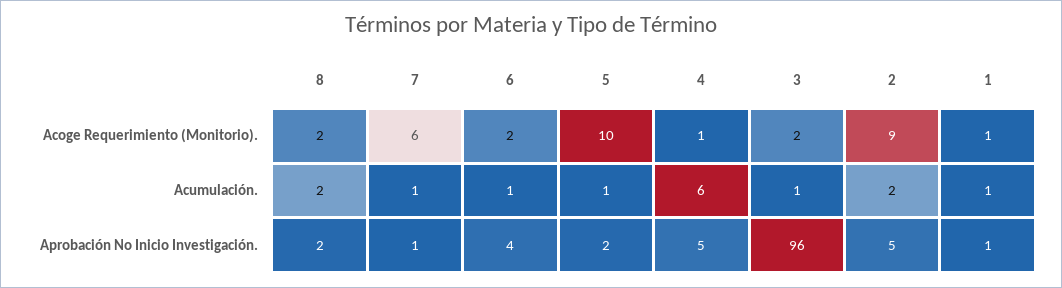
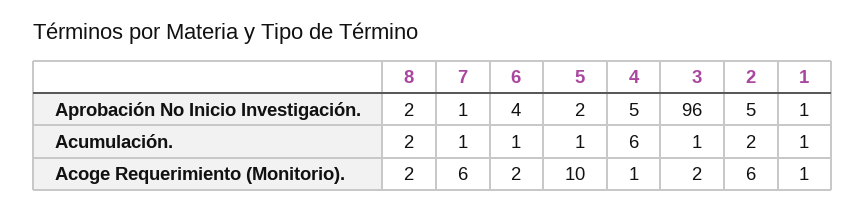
2, Acoge Requerimiento (Monitorio).: 9 -> 6

